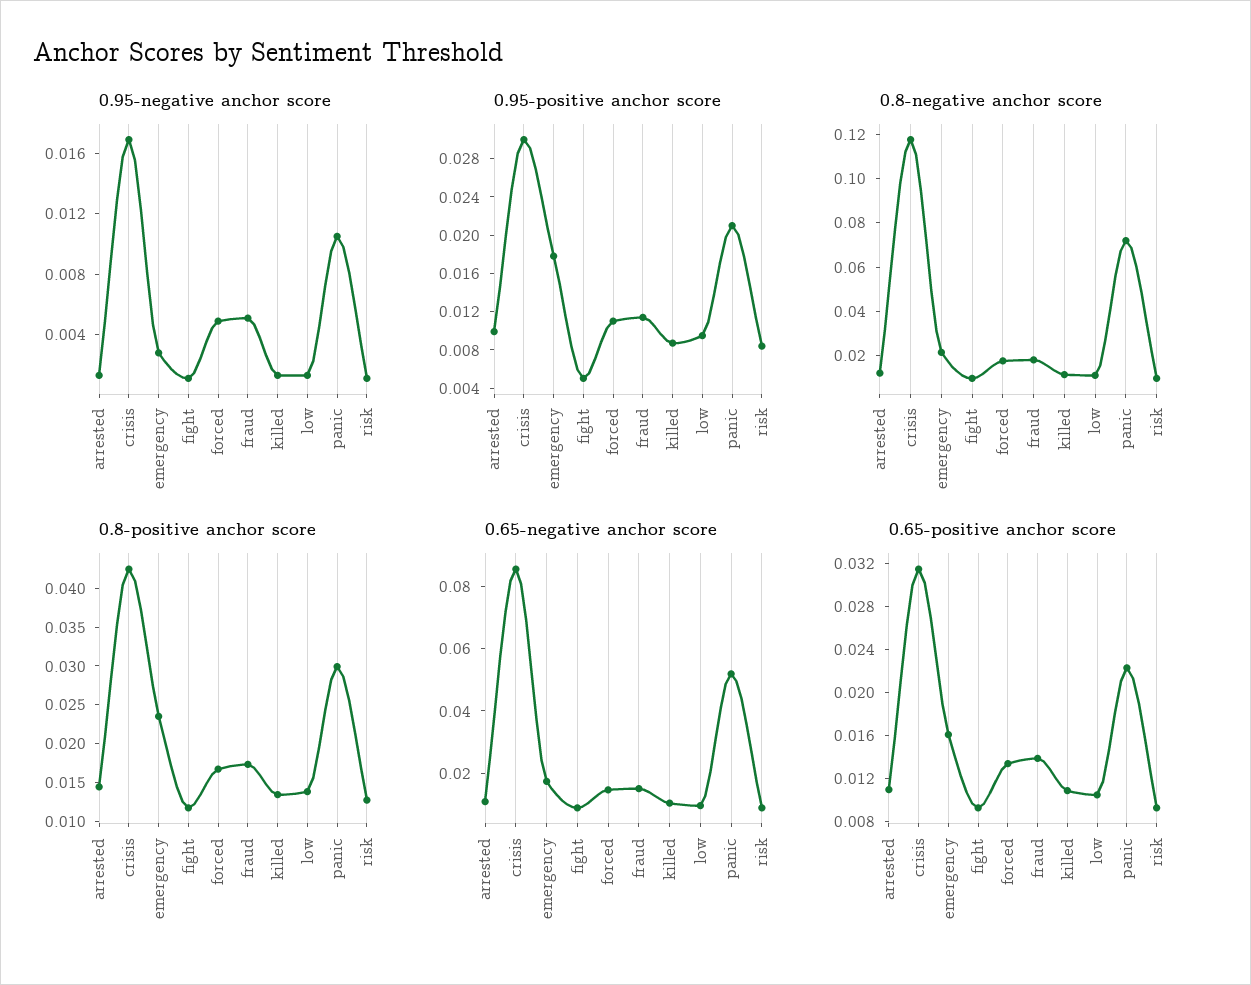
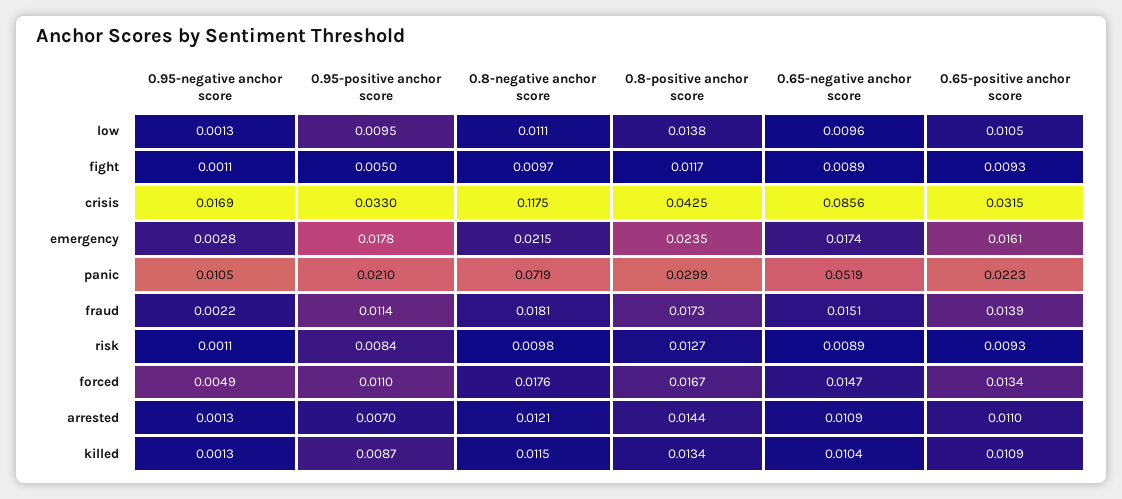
0.95-negative anchor score, fraud: 0.005 -> 0.0022
0.95-positive anchor score, arrested: 0.01 -> 0.007
0.95-positive anchor score, crisis: 0.03 -> 0.033

